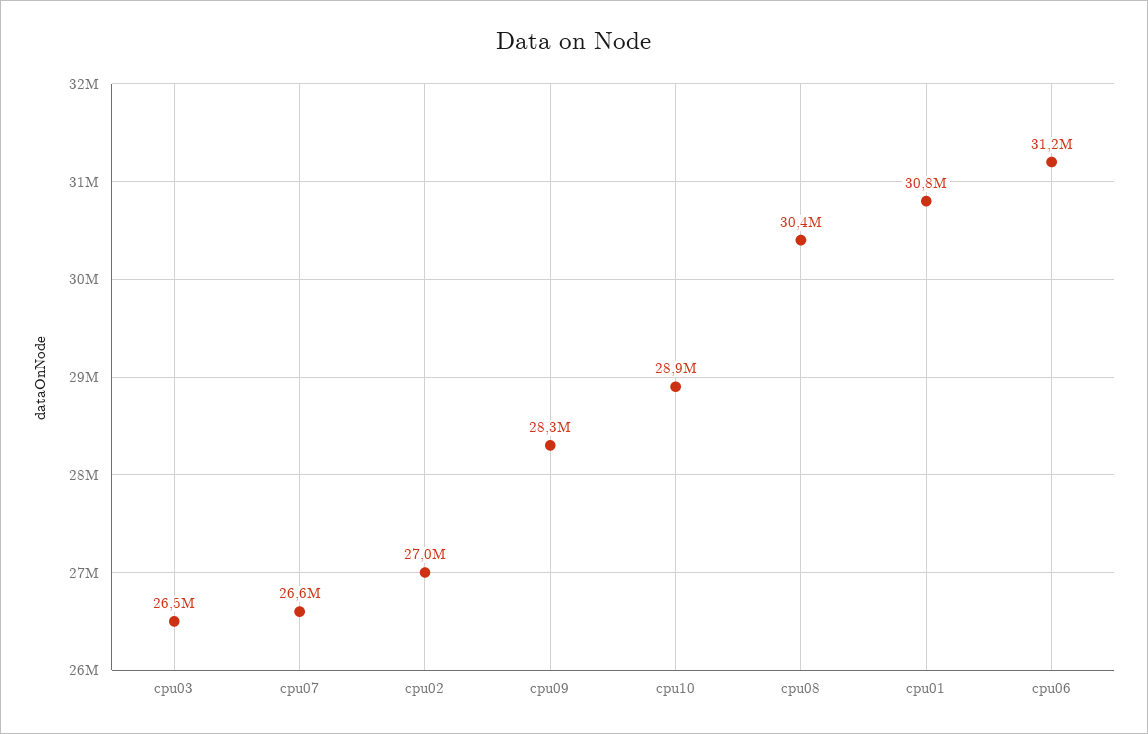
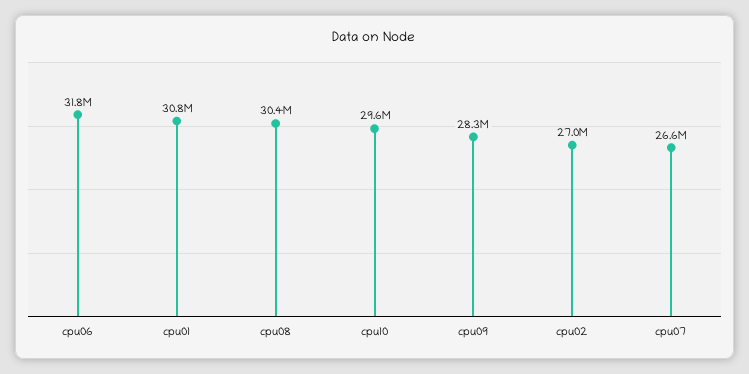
cpu03: 26500000 -> none
cpu10: 28900000 -> 29600000
cpu06: 31200000 -> 31800000

